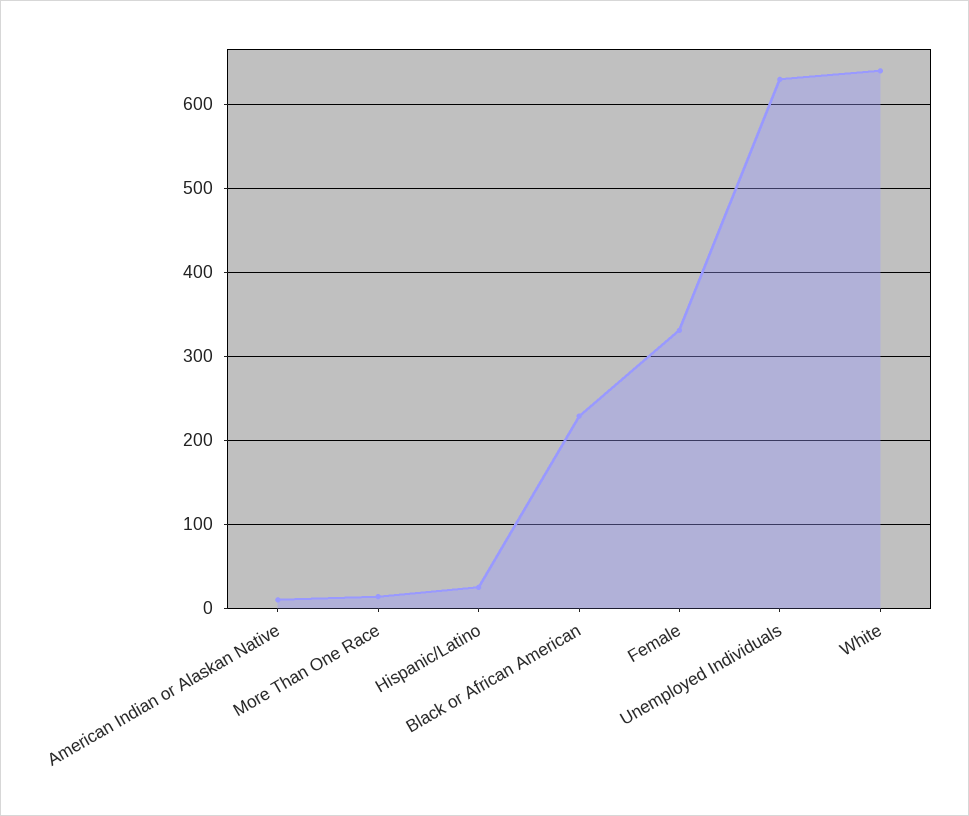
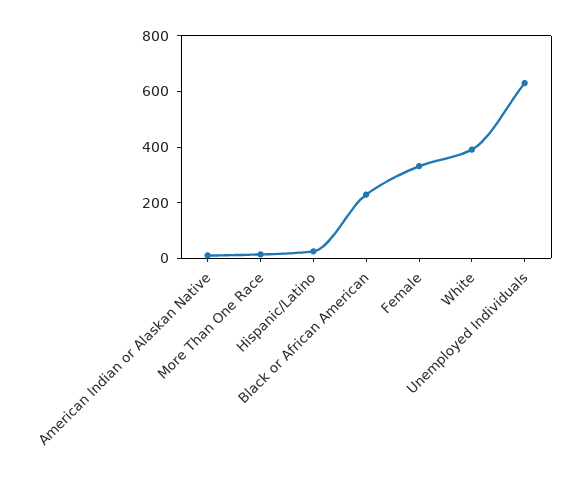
White: 640 -> 400

